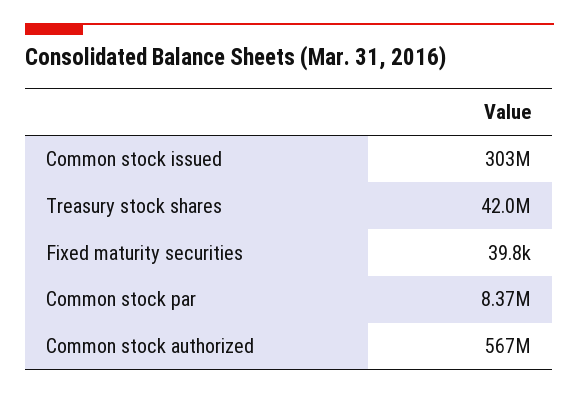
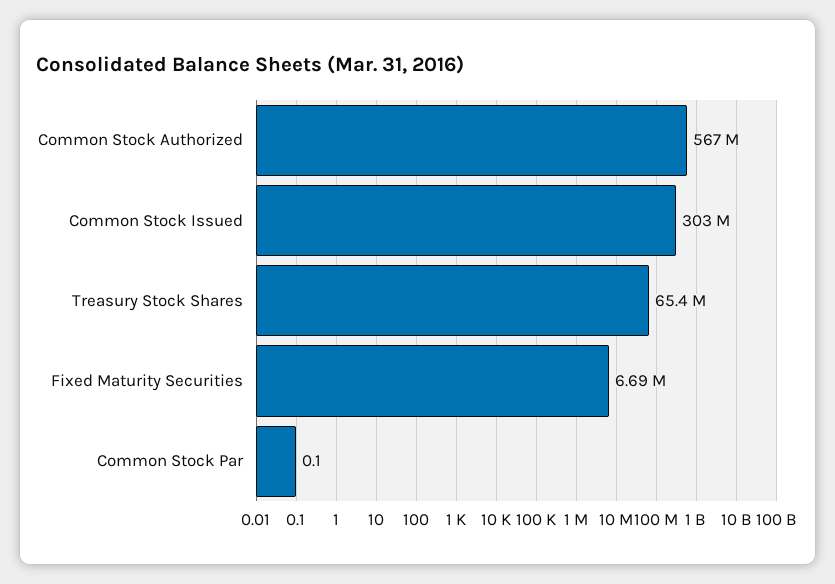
Treasury stock shares: 42000000 -> 65400000
Fixed maturity securities: 39800 -> 6690000
Common stock par: 8370000 -> 0.1

